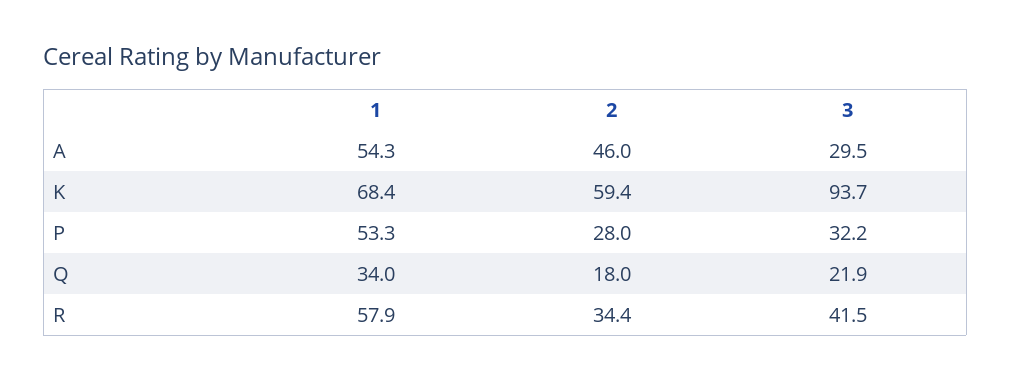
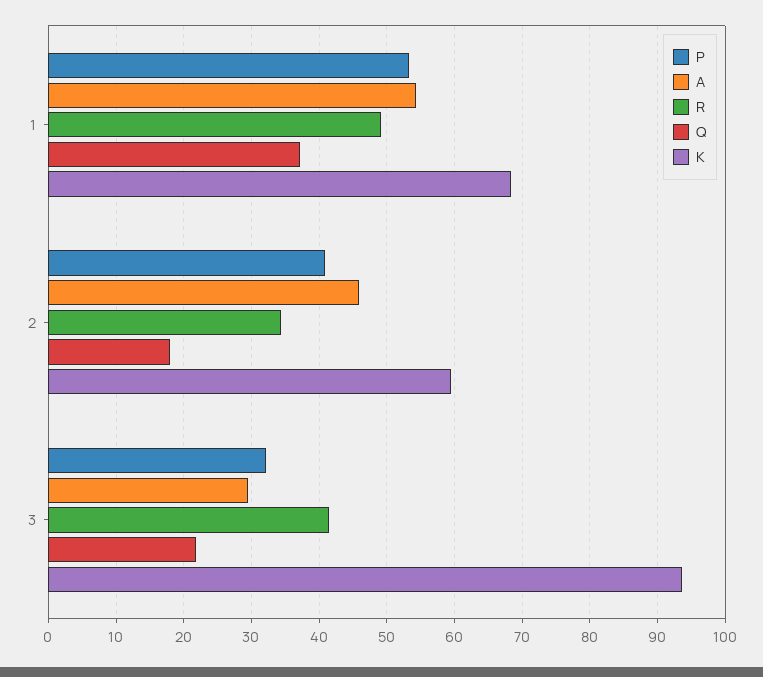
P, 2: 28 -> 41
Q, 1: 34 -> 37
R, 1: 57.9 -> 49

